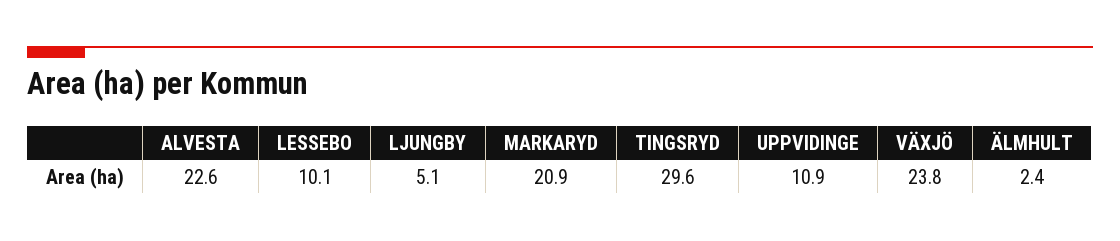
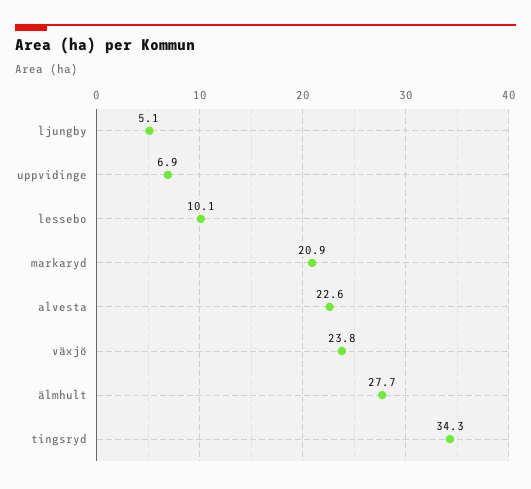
TINGSRYD: 29.6 -> 34.3
UPPVIDINGE: 10.9 -> 6.9
ÄLMHULT: 2.4 -> 27.7

